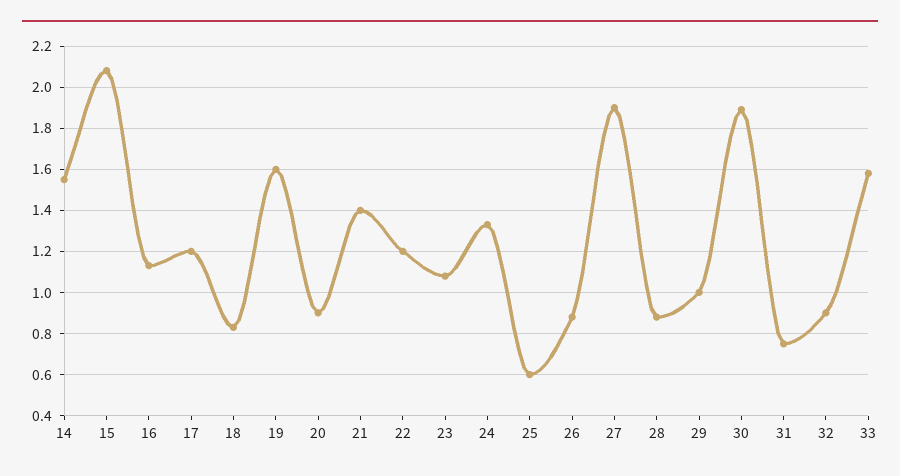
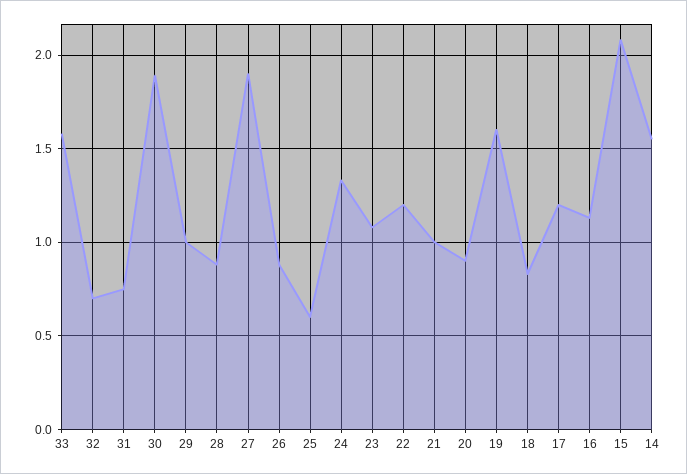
21: 1.4 -> 1
32: 0.9 -> 0.7

